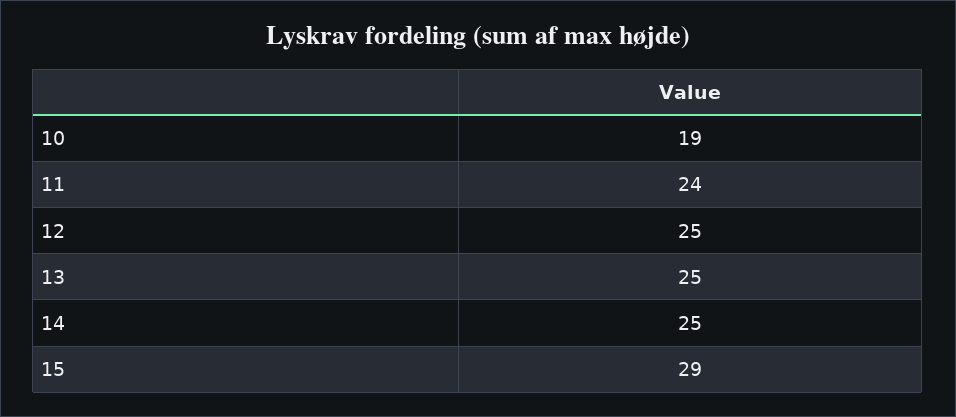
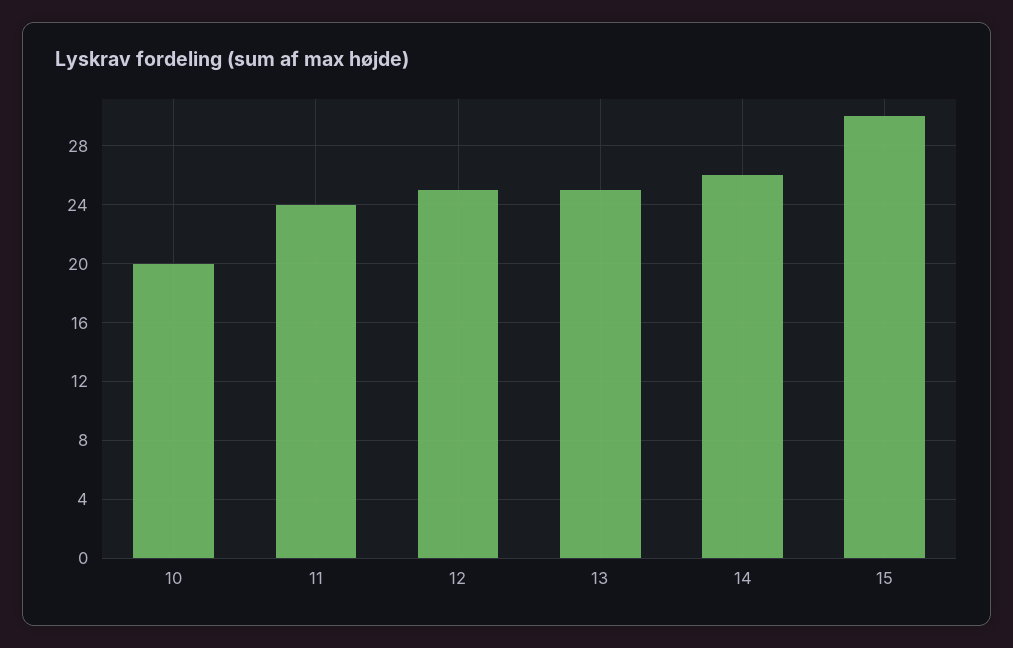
10: 19 -> 20
14: 25 -> 26
15: 29 -> 30

